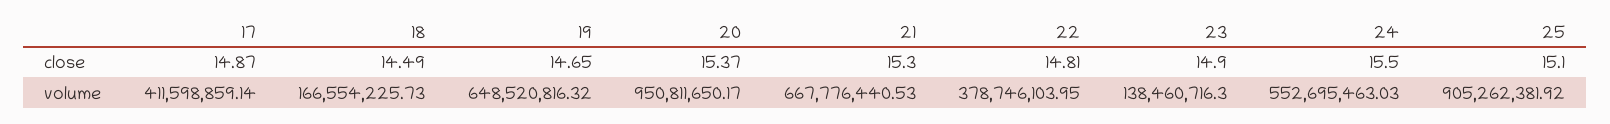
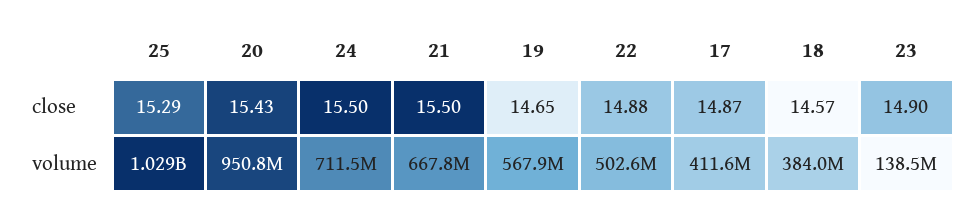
18, close: 14.49 -> 14.57
20, close: 15.37 -> 15.43
21, close: 15.3 -> 15.5
22, close: 14.81 -> 14.88
25, close: 15.1 -> 15.29
18, volume: 166554225.73 -> 384000000
19, volume: 648520816.32 -> 567900000
22, volume: 378746103.95 -> 502600000
24, volume: 552695463.03 -> 711500000
25, volume: 905262381.92 -> 1029000000

